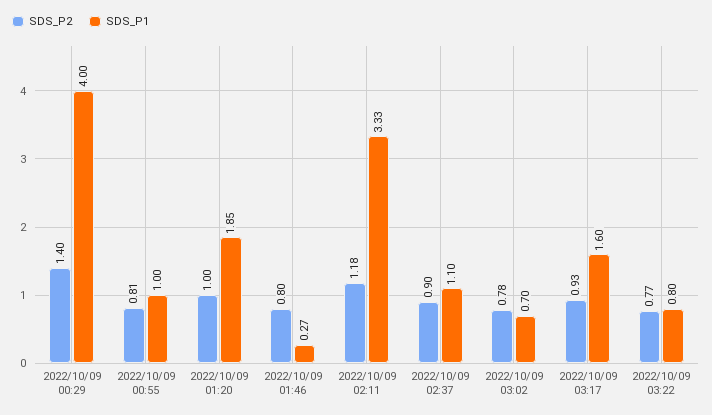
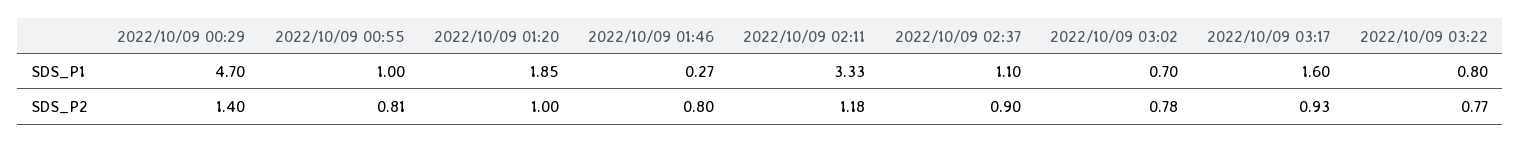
SDS_P1, 2022/10/09 00:29: 4 -> 4.7

